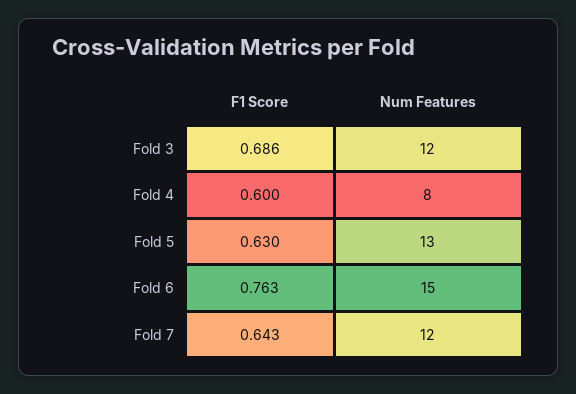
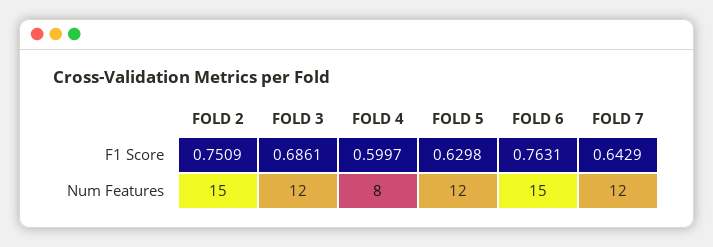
Num Features, Fold 5: 13 -> 12
F1 Score, FOLD 2: none -> 0.7509
Num Features, FOLD 2: none -> 15

